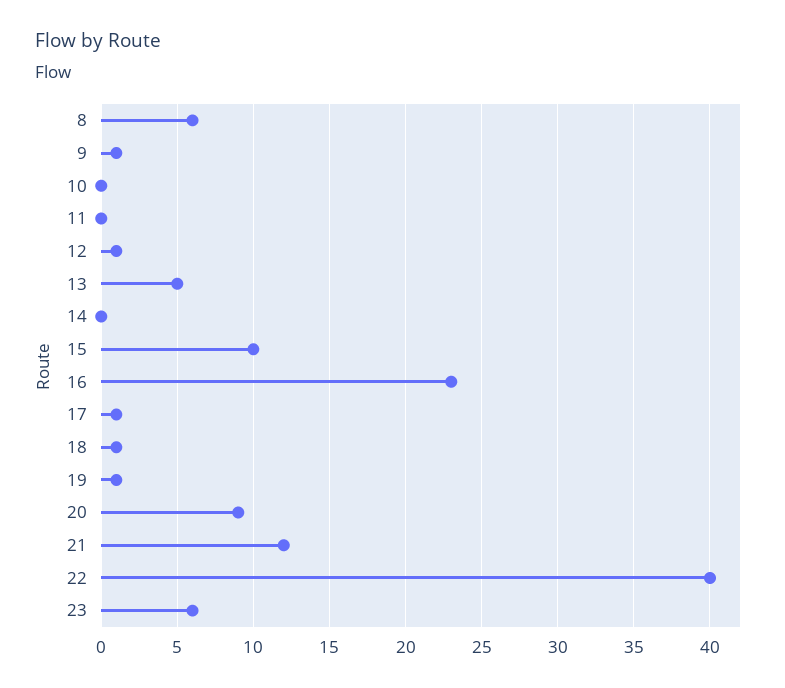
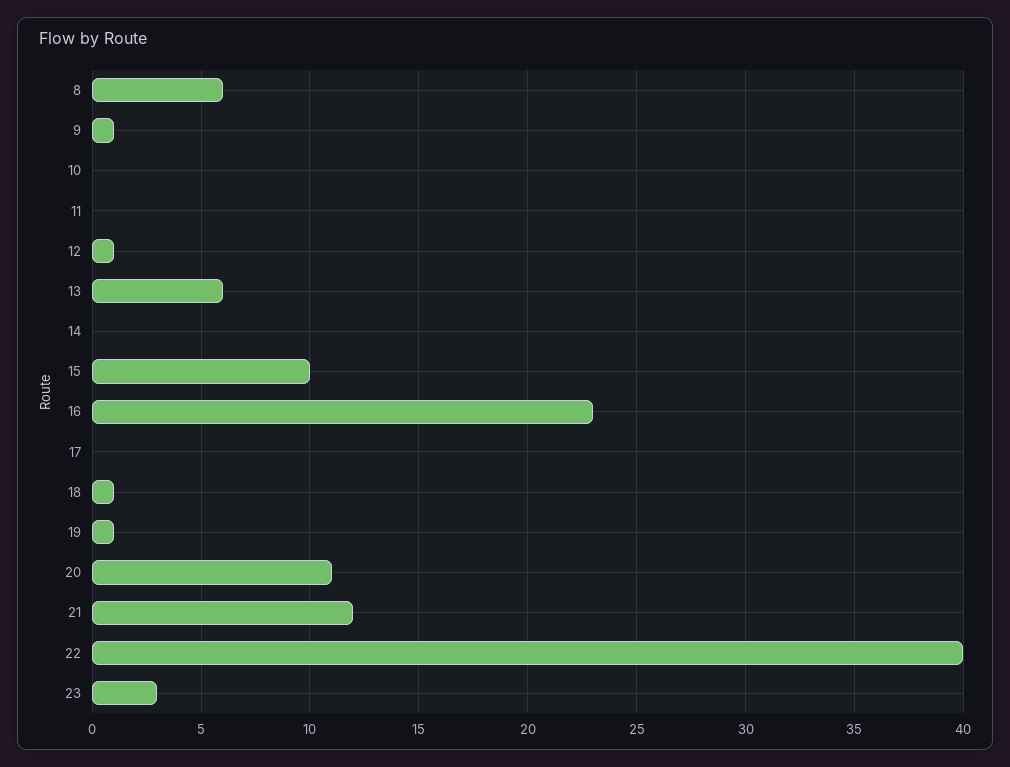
13: 5 -> 6
17: 1 -> 0
20: 9 -> 11
23: 6 -> 3

